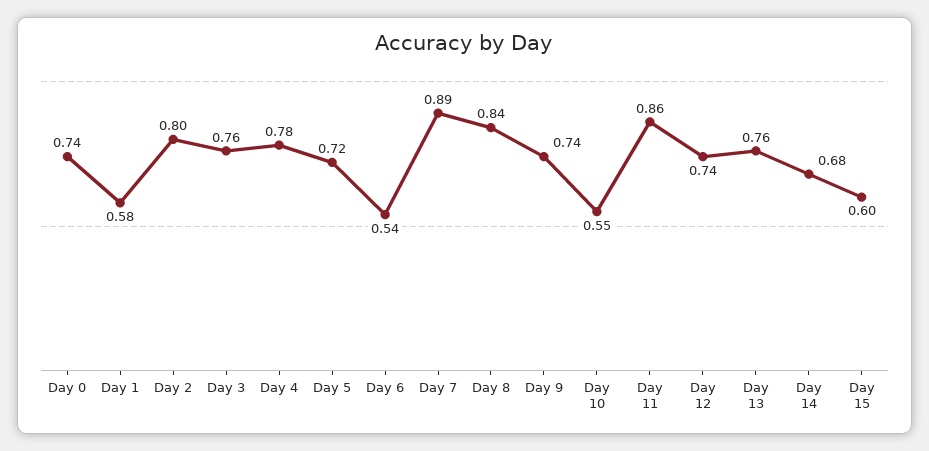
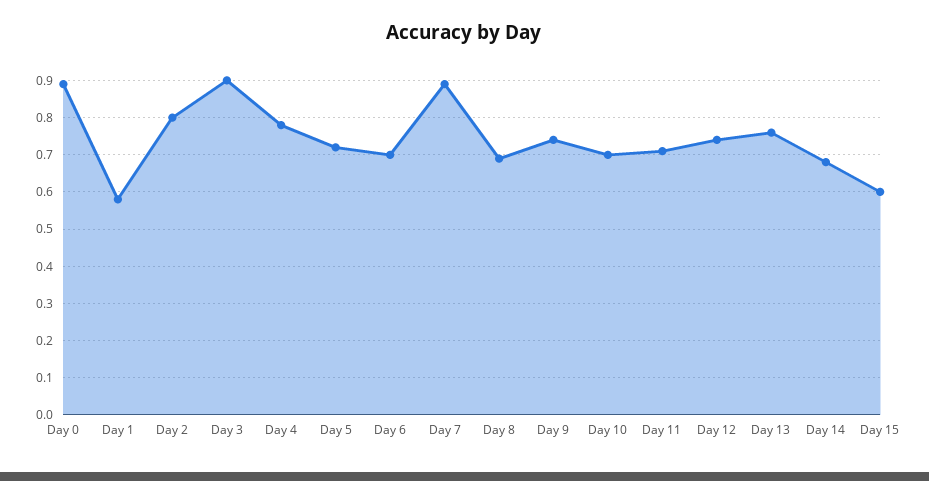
Day 0: 0.74 -> 0.9
Day 3: 0.76 -> 0.9
Day 6: 0.54 -> 0.7
Day 8: 0.84 -> 0.7
Day 10: 0.55 -> 0.7
Day 11: 0.86 -> 0.7

